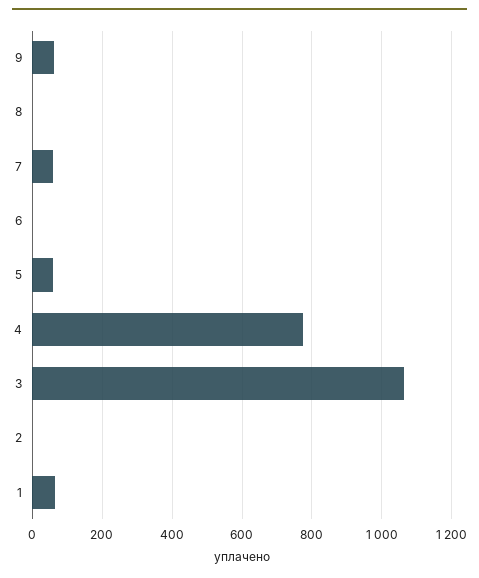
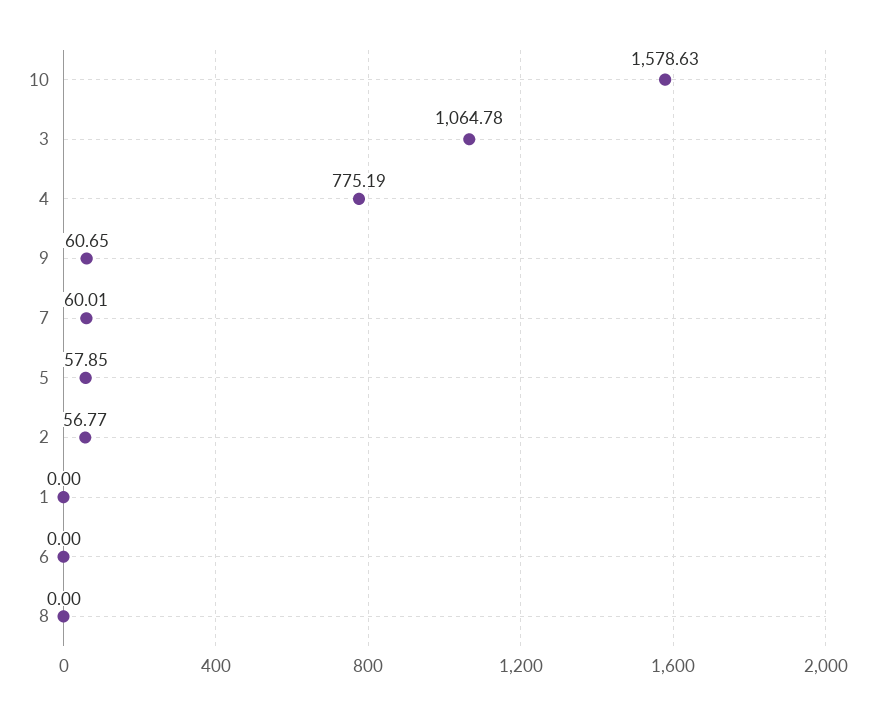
2: 0 -> 56.77
1: 60 -> 0
10: none -> 1578.63

